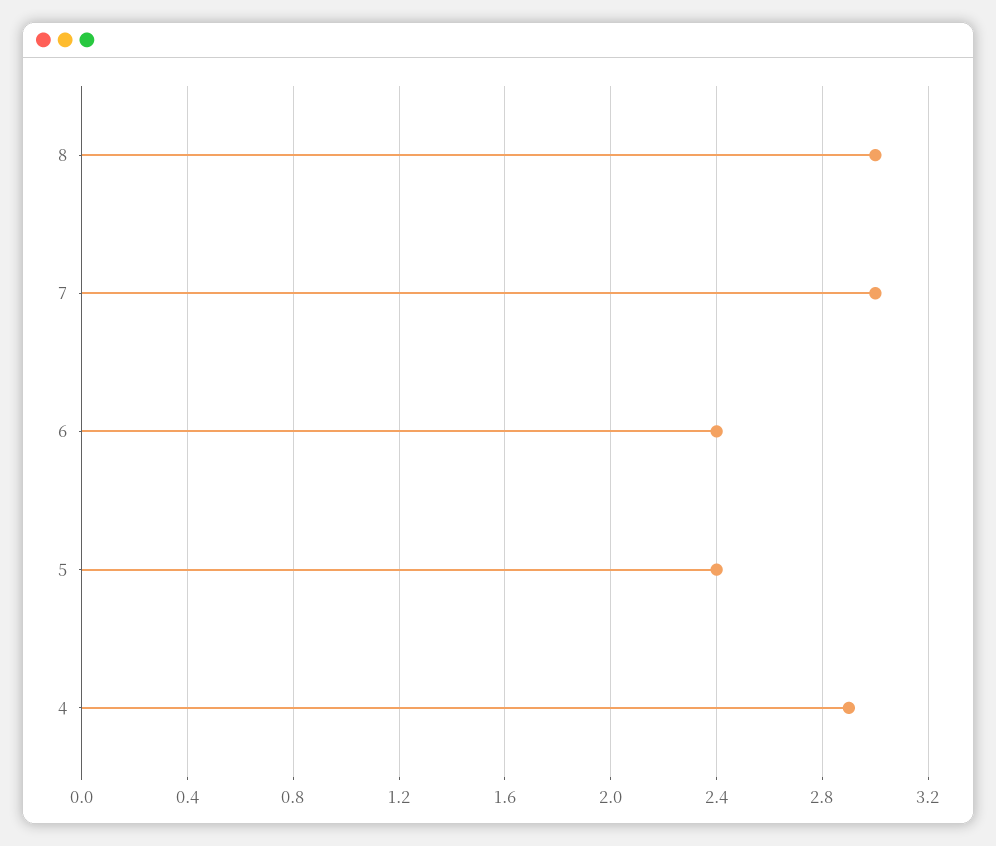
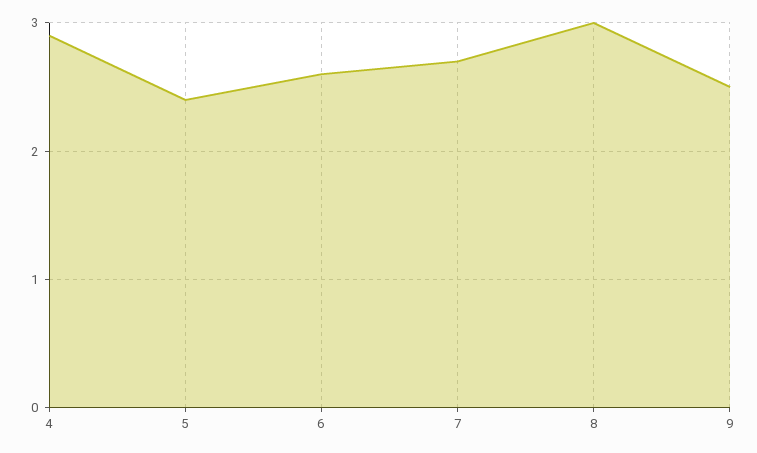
7: 3 -> 2.7
6: 2.4 -> 2.6
9: none -> 2.5

